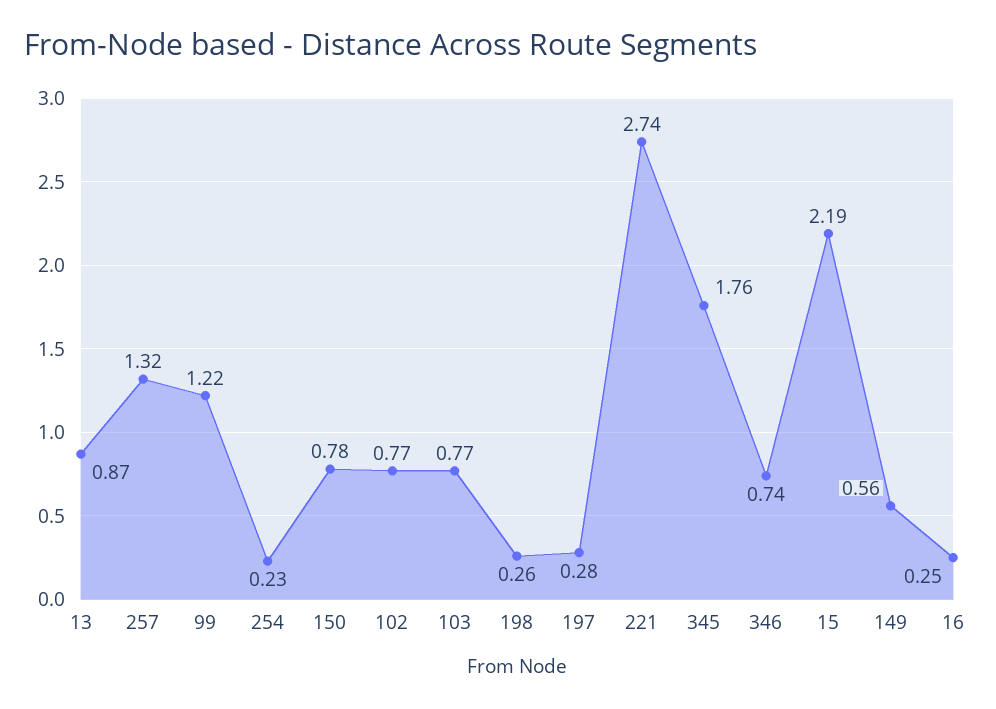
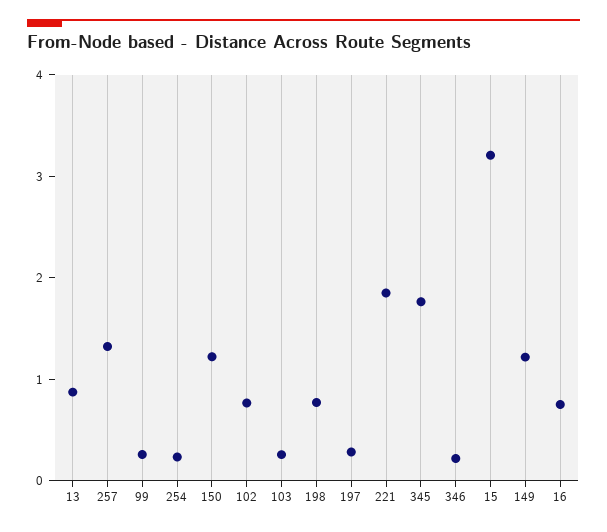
99: 1.22 -> 0.2
150: 0.78 -> 1.2
103: 0.77 -> 0.2
198: 0.26 -> 0.8
221: 2.74 -> 1.8
346: 0.74 -> 0.2
15: 2.19 -> 3.2
149: 0.56 -> 1.2
16: 0.25 -> 0.8

